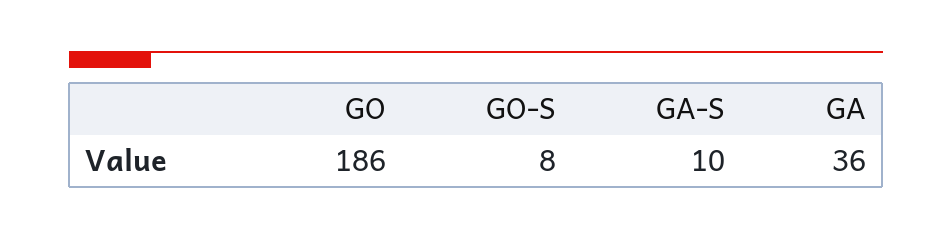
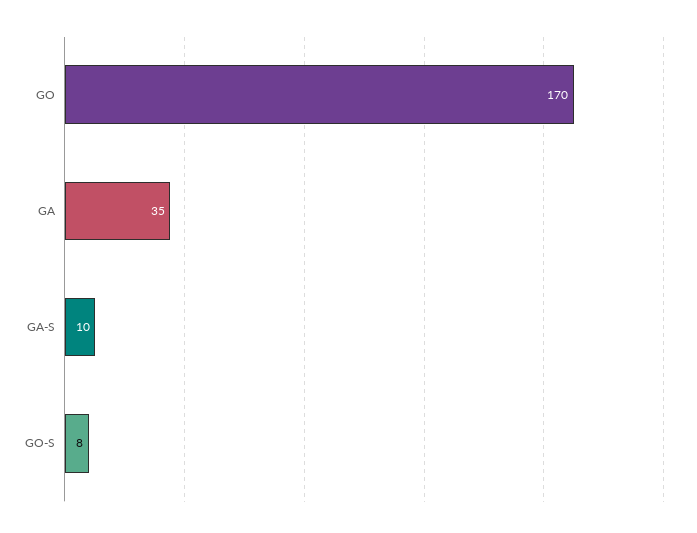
GO: 186 -> 170
GA: 36 -> 35

